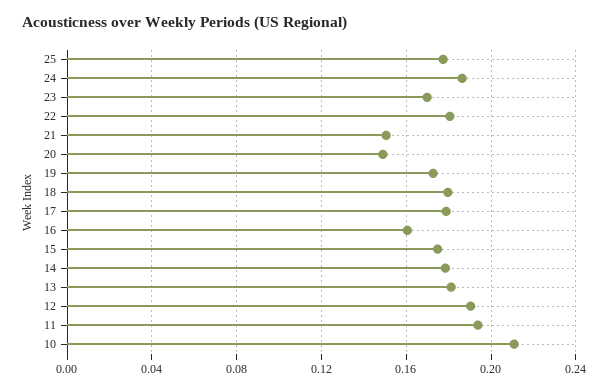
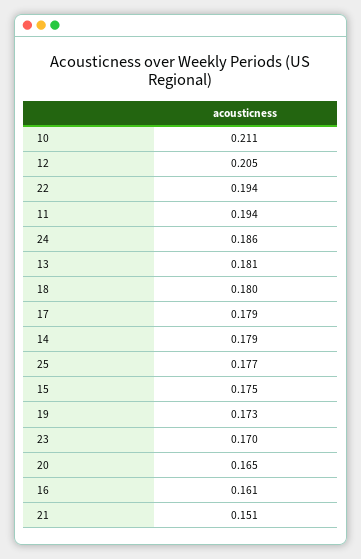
22: 0.18 -> 0.194
20: 0.15 -> 0.165
12: 0.19 -> 0.205

